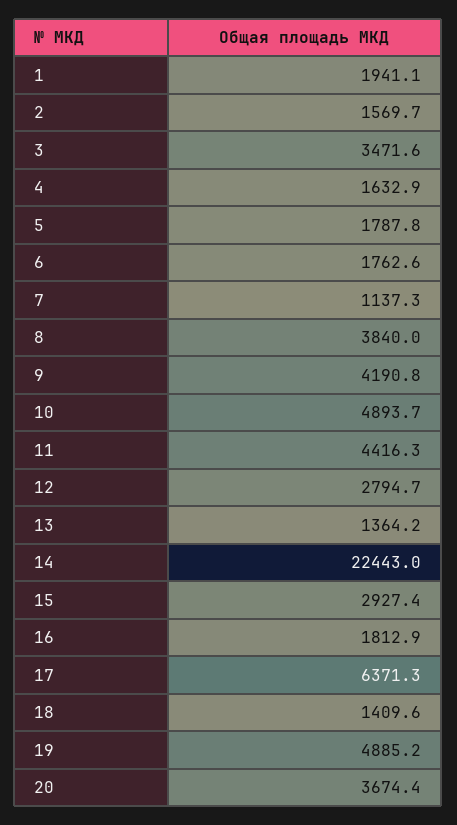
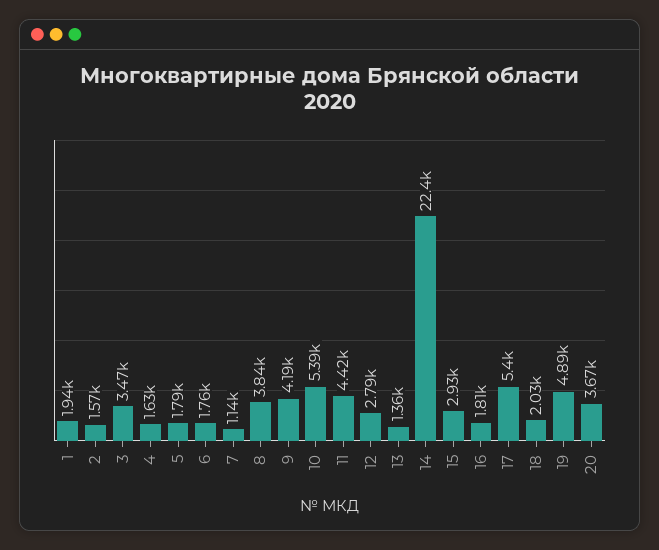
10: 4893.7 -> 5390
17: 6371.3 -> 5400
18: 1409.6 -> 2030

